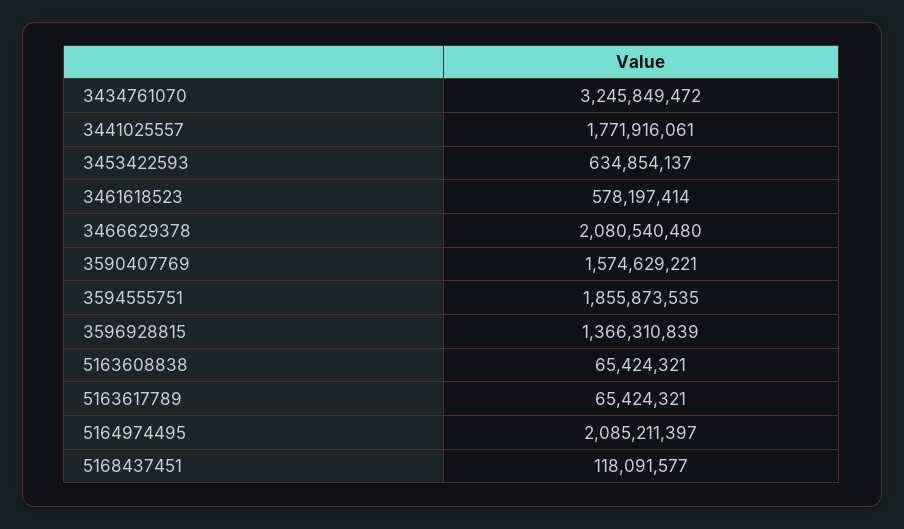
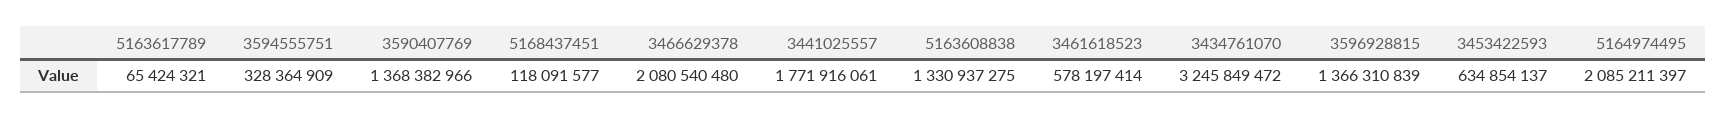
3590407769: 1574629221 -> 1368382966
3594555751: 1855873535 -> 328364909
5163608838: 65424321 -> 1330937275

